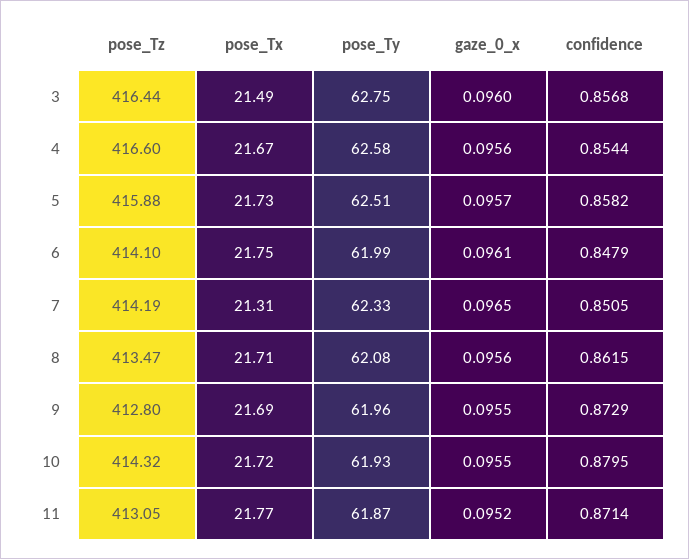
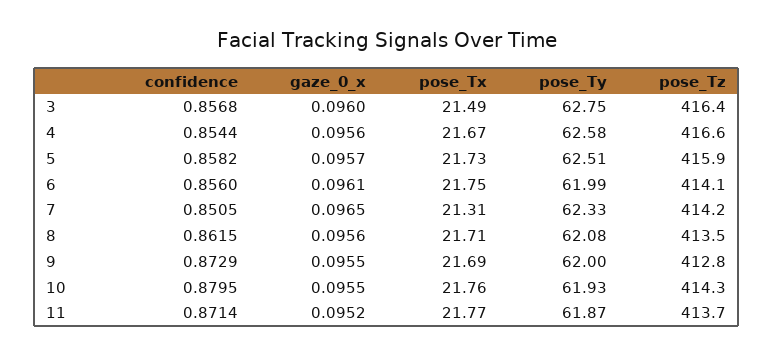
confidence, 6: 0.8479 -> 0.856
pose_Ty, 9: 61.96 -> 62
pose_Tx, 10: 21.72 -> 21.76
pose_Tz, 11: 413.05 -> 413.7

